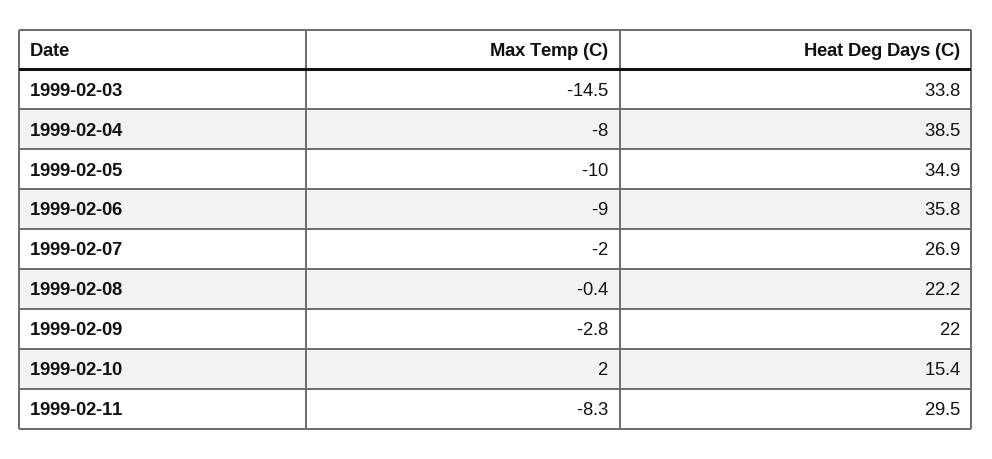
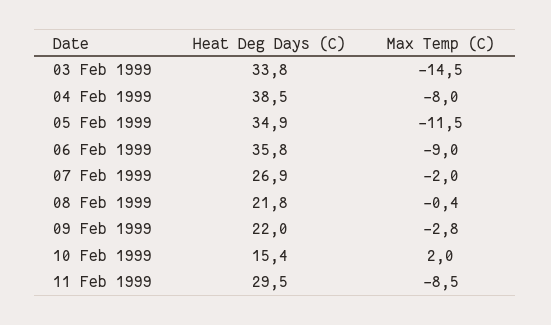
Max Temp (C), 1999-02-05: -10 -> -11.5
Heat Deg Days (C), 1999-02-08: 22.2 -> 21.8
Max Temp (C), 1999-02-11: -8.3 -> -8.5

